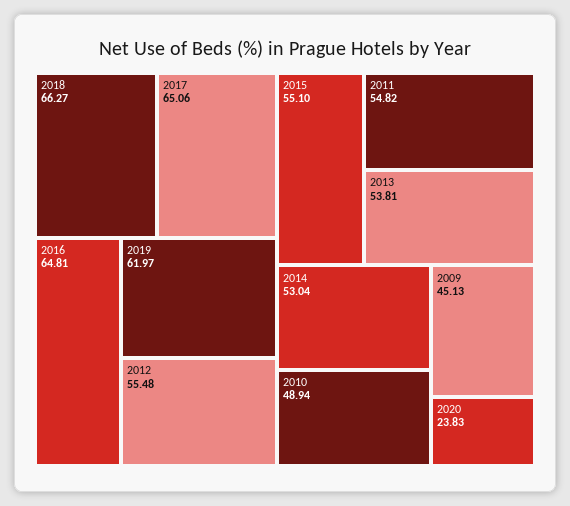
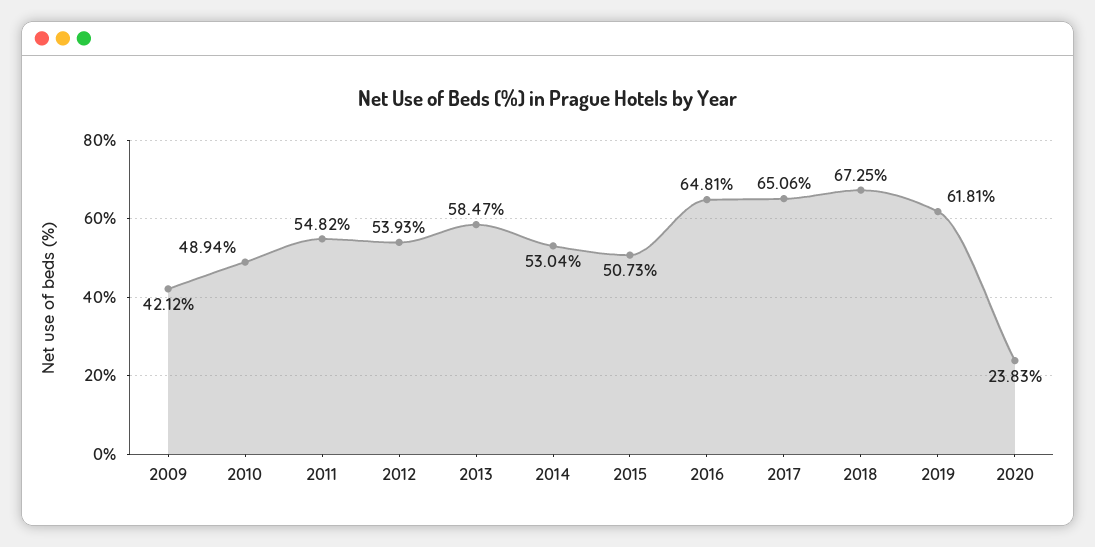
2018: 66.27 -> 67.25
2019: 61.97 -> 61.81
2012: 55.48 -> 53.93
2015: 55.1 -> 50.73
2013: 53.81 -> 58.47
2009: 45.13 -> 42.12

